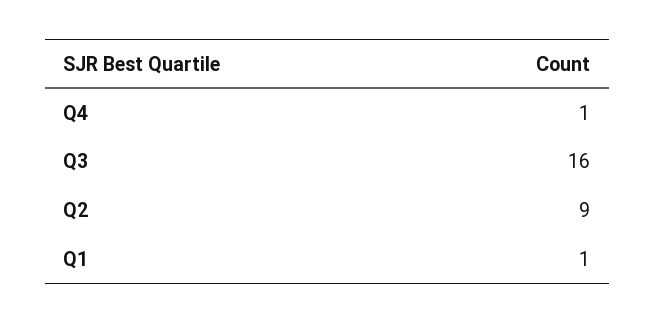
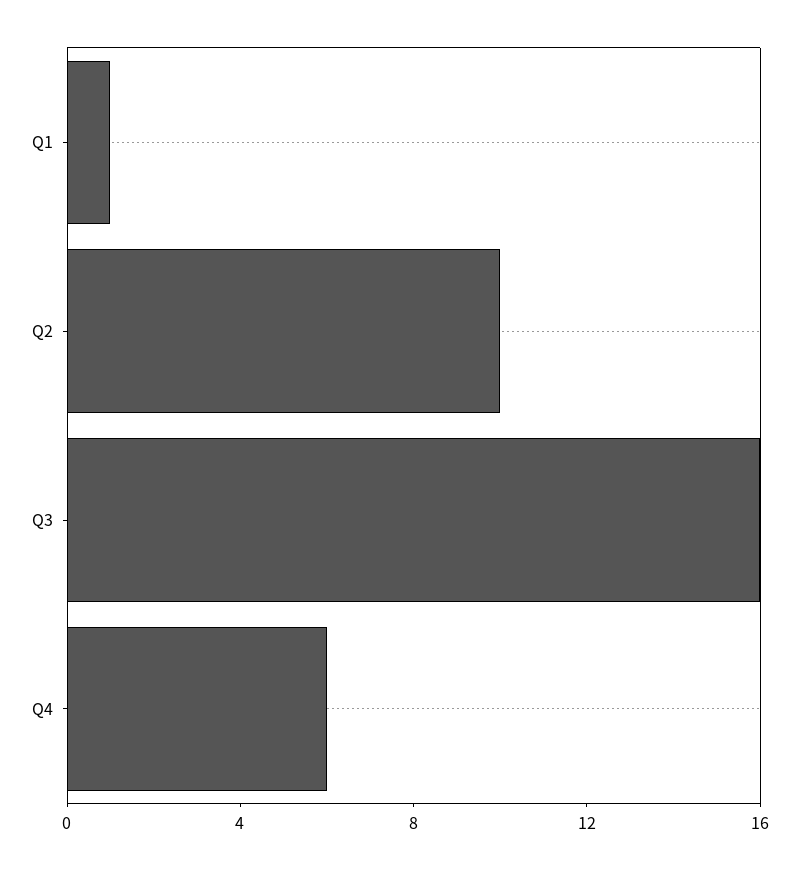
Q4: 1 -> 6
Q2: 9 -> 10

